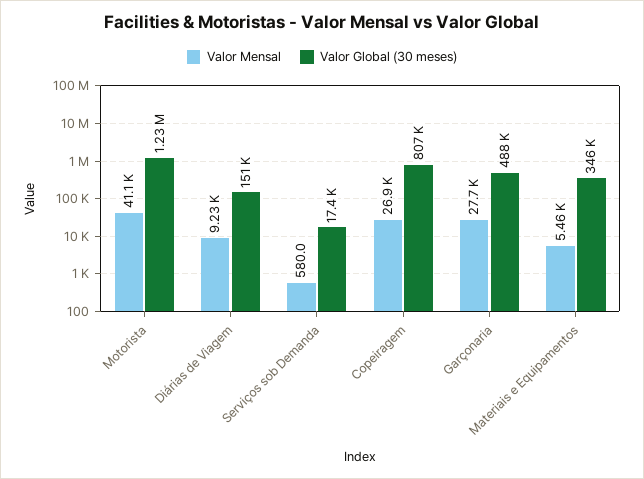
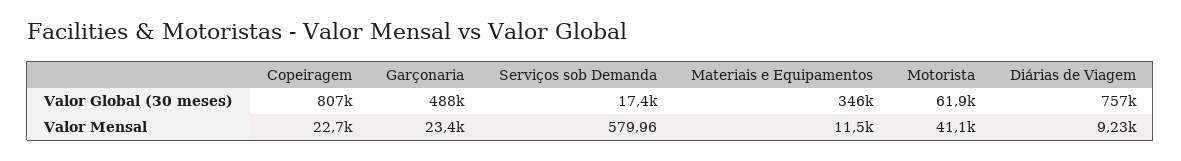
Valor Global (30 meses), Motorista: 1230000 -> 61900
Valor Global (30 meses), Diárias de Viagem: 151000 -> 757000
Valor Mensal, Copeiragem: 26900 -> 22700
Valor Mensal, Garçonaria: 27700 -> 23400
Valor Mensal, Materiais e Equipamentos: 5460 -> 11500

